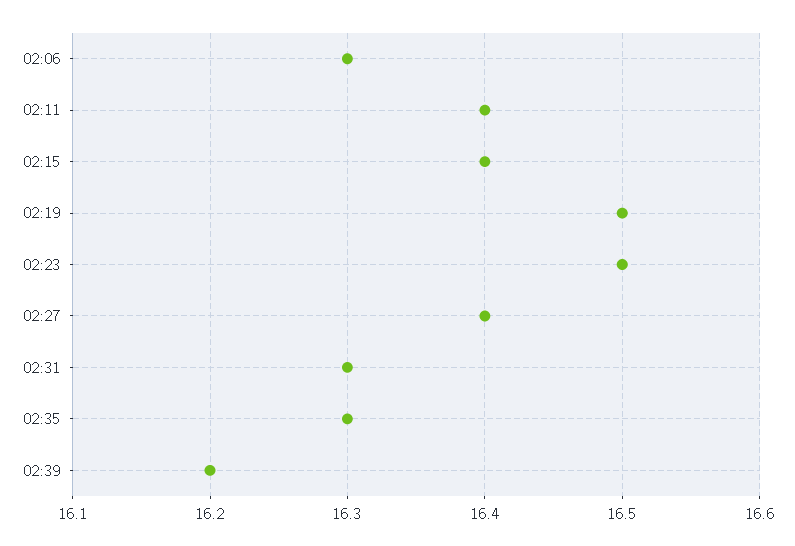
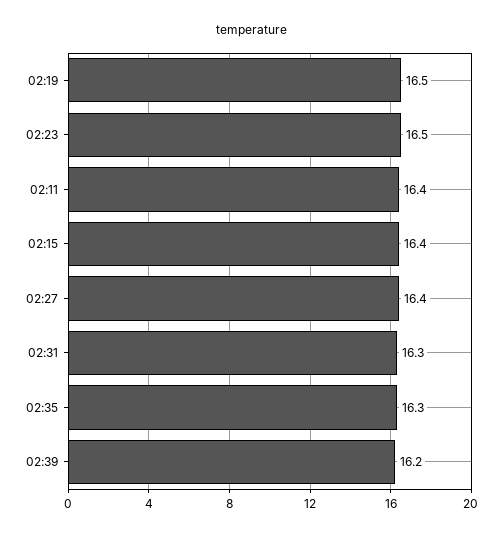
02:06: 16.3 -> none

